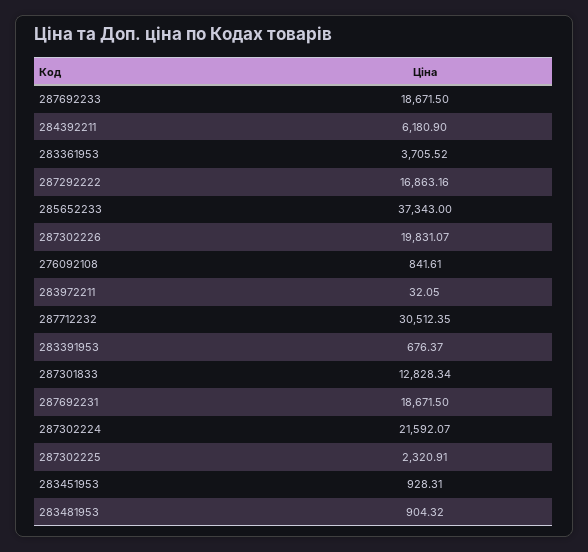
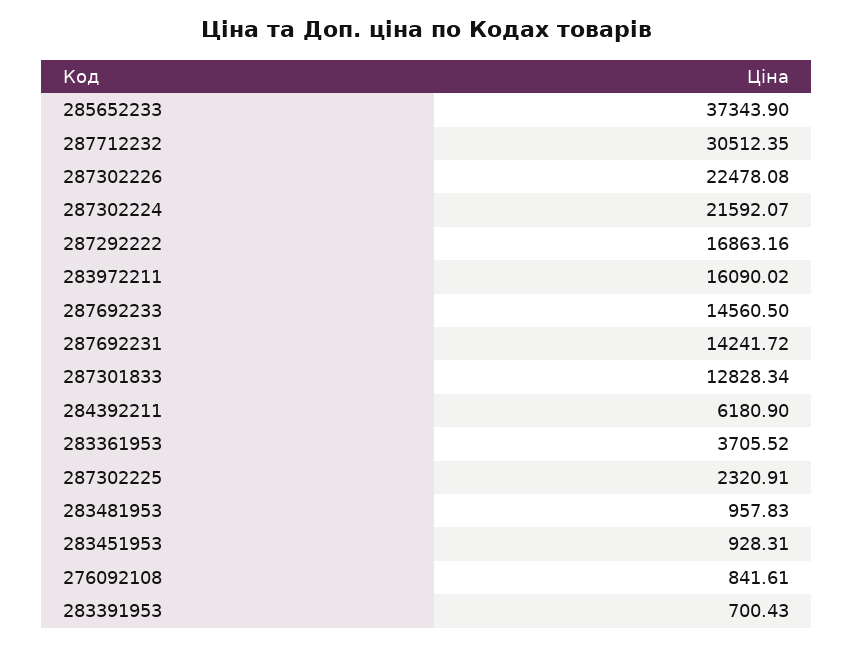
287692233: 18671.5 -> 14560.5
285652233: 37343 -> 37343.9
287302226: 19831.07 -> 22478.08
283972211: 32.05 -> 16090.02
283391953: 676.37 -> 700.43
287692231: 18671.5 -> 14241.72
283481953: 904.32 -> 957.83

